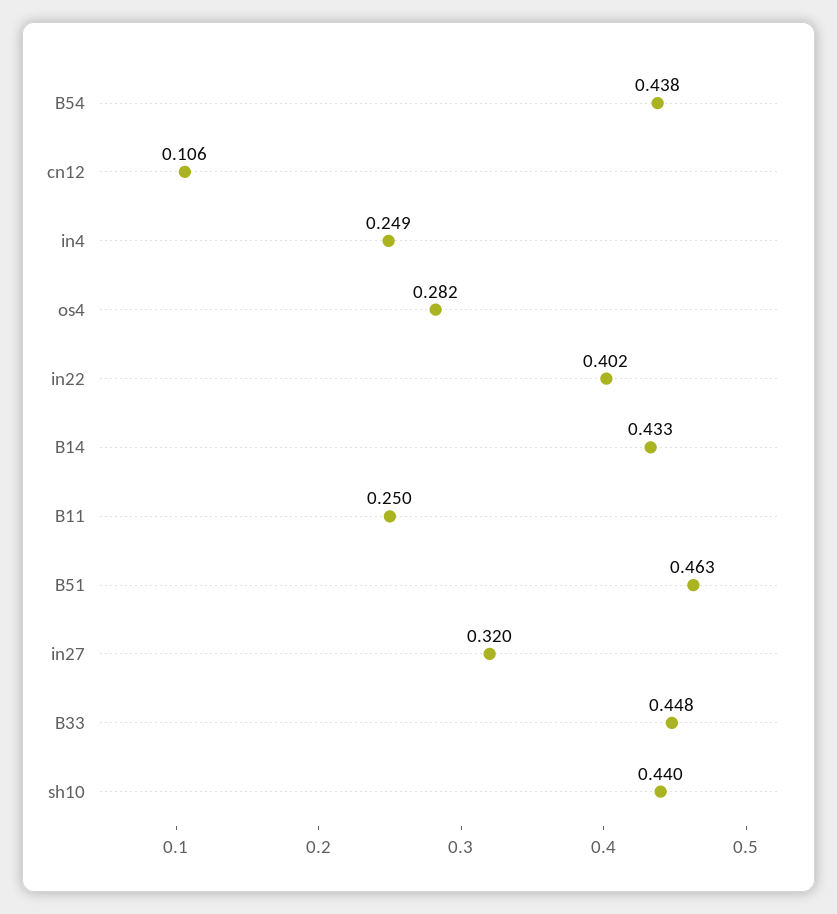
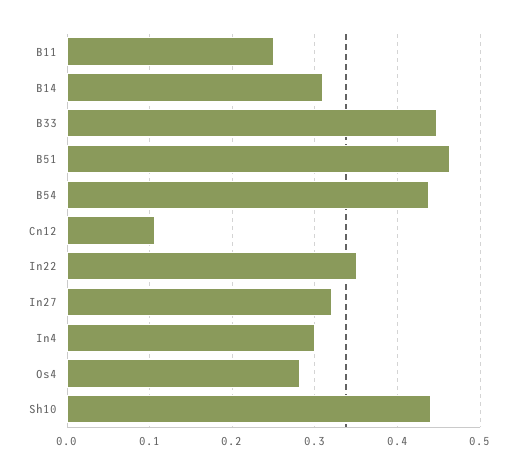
in4: 0.249 -> 0.3
in22: 0.402 -> 0.35
B14: 0.433 -> 0.31

